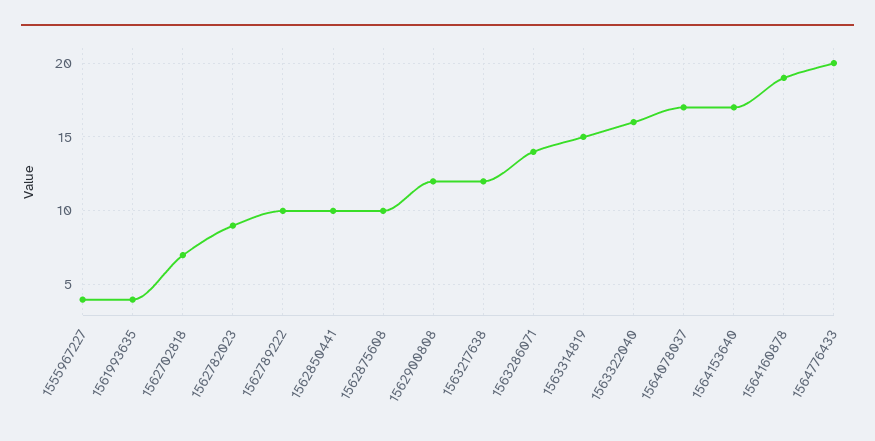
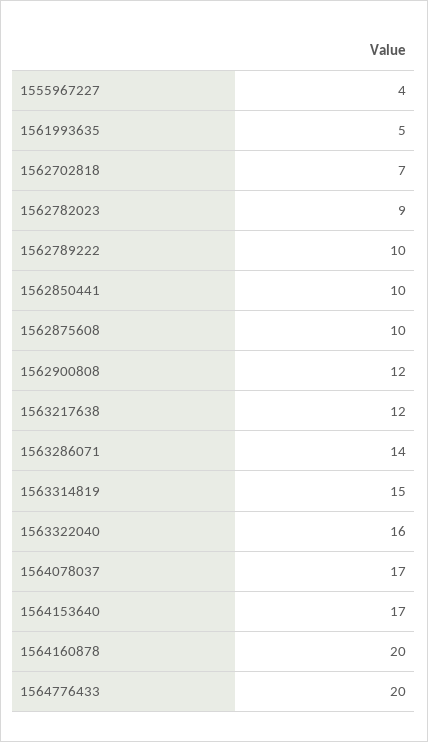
1561993635: 4 -> 5
1564160878: 19 -> 20

